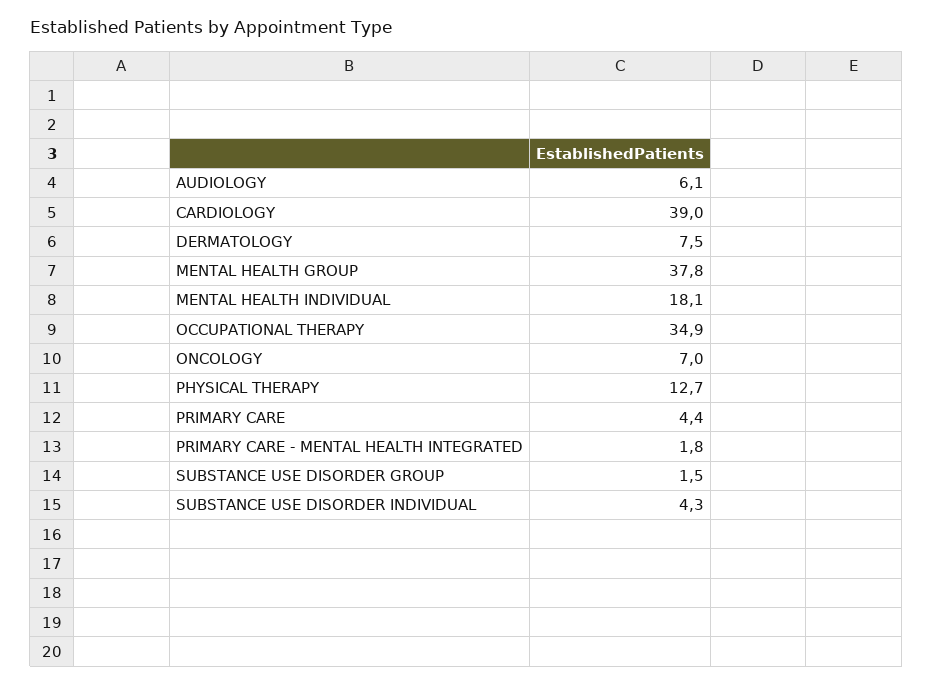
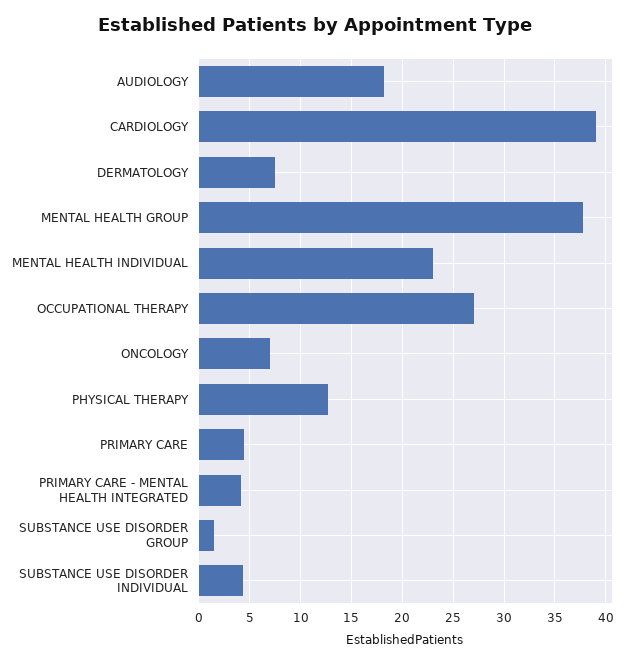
AUDIOLOGY: 6.1 -> 18
MENTAL HEALTH INDIVIDUAL: 18.1 -> 23
OCCUPATIONAL THERAPY: 34.9 -> 27
PRIMARY CARE - MENTAL HEALTH INTEGRATED: 1.8 -> 4

